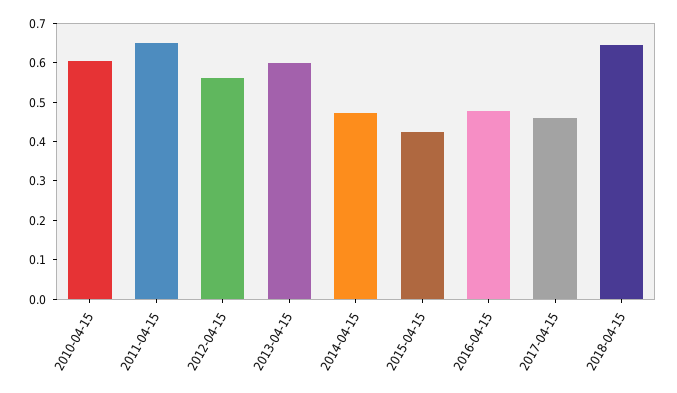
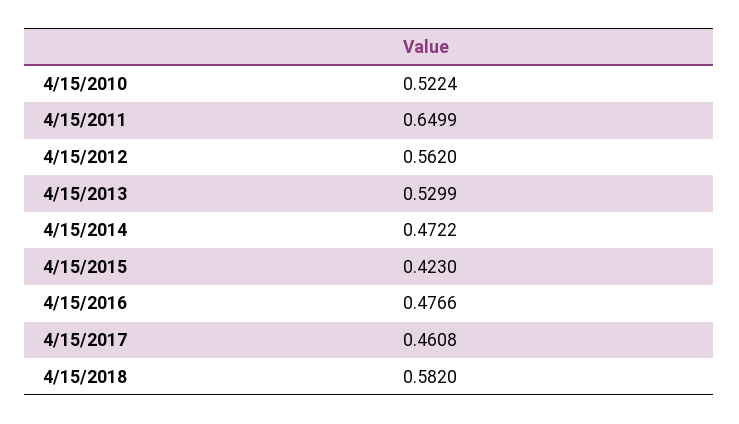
2010-04-15: 0.6 -> 0.5224
2013-04-15: 0.6 -> 0.5299
2018-04-15: 0.65 -> 0.582

